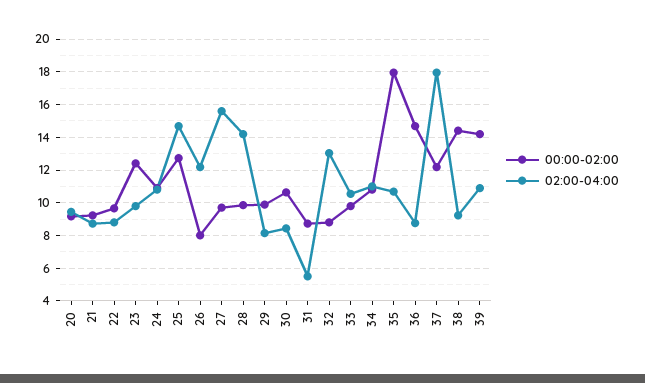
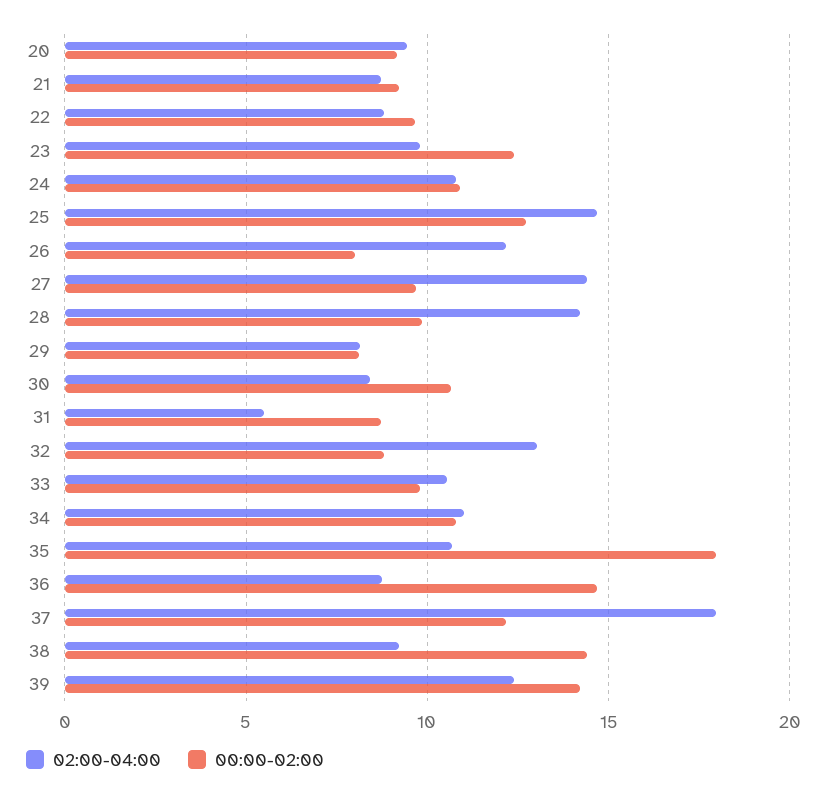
02:00-04:00, 27: 15.5 -> 14.5
00:00-02:00, 29: 10 -> 8
02:00-04:00, 39: 11 -> 12.5

